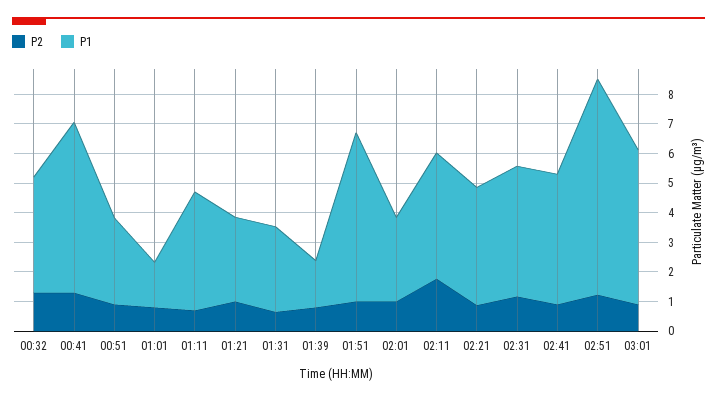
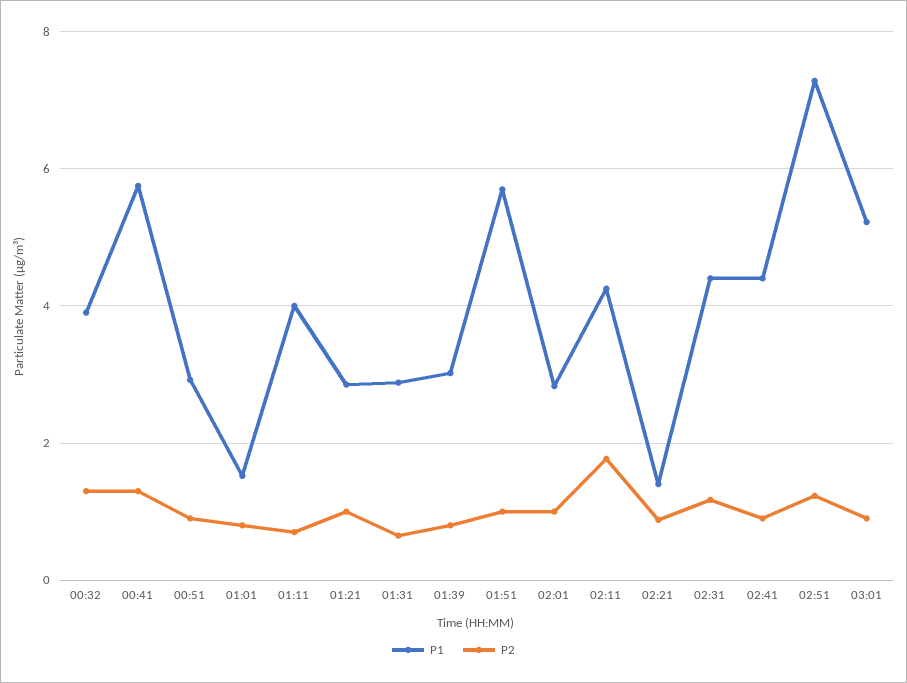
P1, 01:39: 1.5 -> 3
P1, 02:21: 4 -> 1.4

